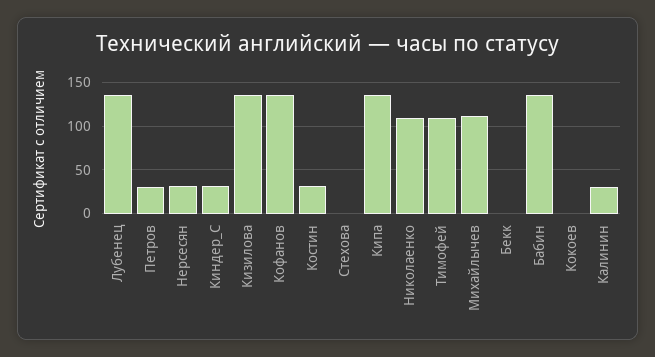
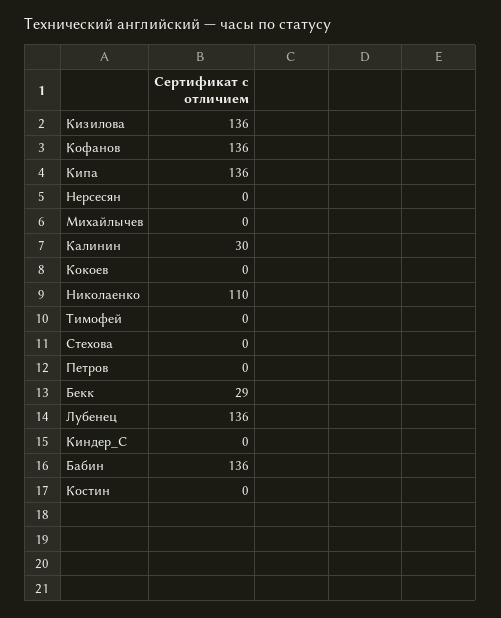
Петров: 30 -> 0
Нерсесян: 30 -> 0
Киндер_С: 30 -> 0
Костин: 30 -> 0
Тимофей: 110 -> 0
Михайлычев: 110 -> 0
Бекк: 0 -> 29

